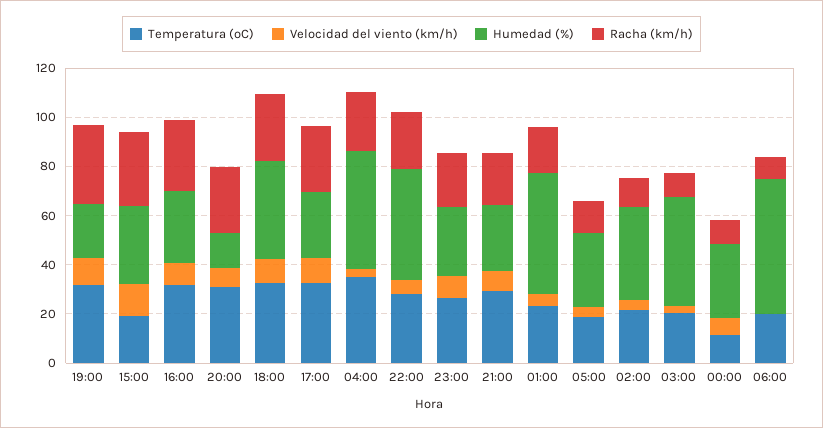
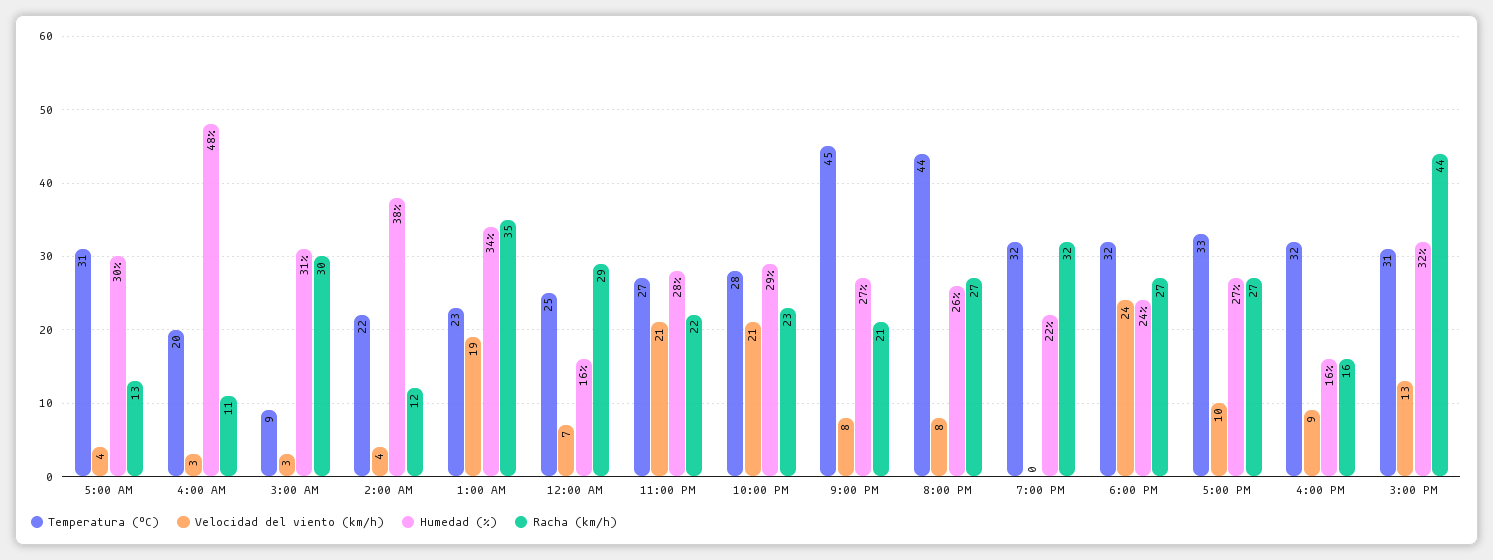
Velocidad del viento (km/h), 19:00: 10 -> 0
Temperatura (ºC), 15:00: 20 -> 31
Racha (km/h), 15:00: 30 -> 44
Humedad (%), 16:00: 30 -> 16
Racha (km/h), 16:00: 30 -> 16
Temperatura (ºC), 20:00: 30 -> 44
Humedad (%), 20:00: 15 -> 26
Velocidad del viento (km/h), 18:00: 10 -> 24
Humedad (%), 18:00: 40 -> 24
Temperatura (ºC), 04:00: 35 -> 20
Racha (km/h), 04:00: 25 -> 11
Velocidad del viento (km/h), 22:00: 5 -> 21
Humedad (%), 22:00: 45 -> 29
Velocidad del viento (km/h), 23:00: 10 -> 21
Temperatura (ºC), 21:00: 30 -> 45
Velocidad del viento (km/h), 01:00: 5 -> 19
Humedad (%), 01:00: 50 -> 34
Racha (km/h), 01:00: 20 -> 35
Temperatura (ºC), 05:00: 20 -> 31
Temperatura (ºC), 03:00: 20 -> 9
Humedad (%), 03:00: 45 -> 31
Racha (km/h), 03:00: 10 -> 30
Temperatura (ºC), 00:00: 10 -> 25
Humedad (%), 00:00: 30 -> 16
Racha (km/h), 00:00: 10 -> 29
Temperatura (ºC), 06:00: 20 -> none
Velocidad del viento (km/h), 06:00: 0 -> none
Humedad (%), 06:00: 55 -> none
Racha (km/h), 06:00: 10 -> none

